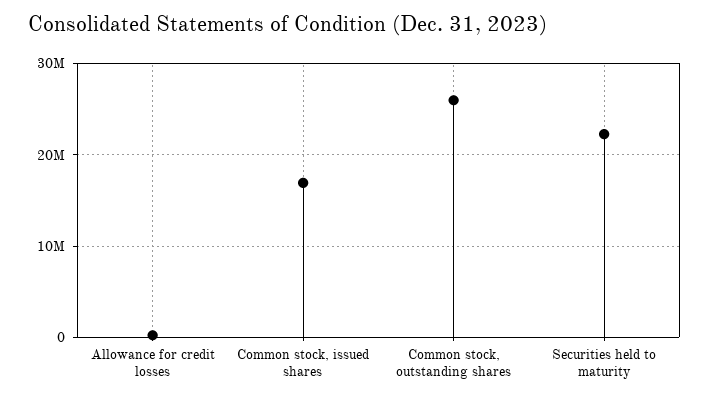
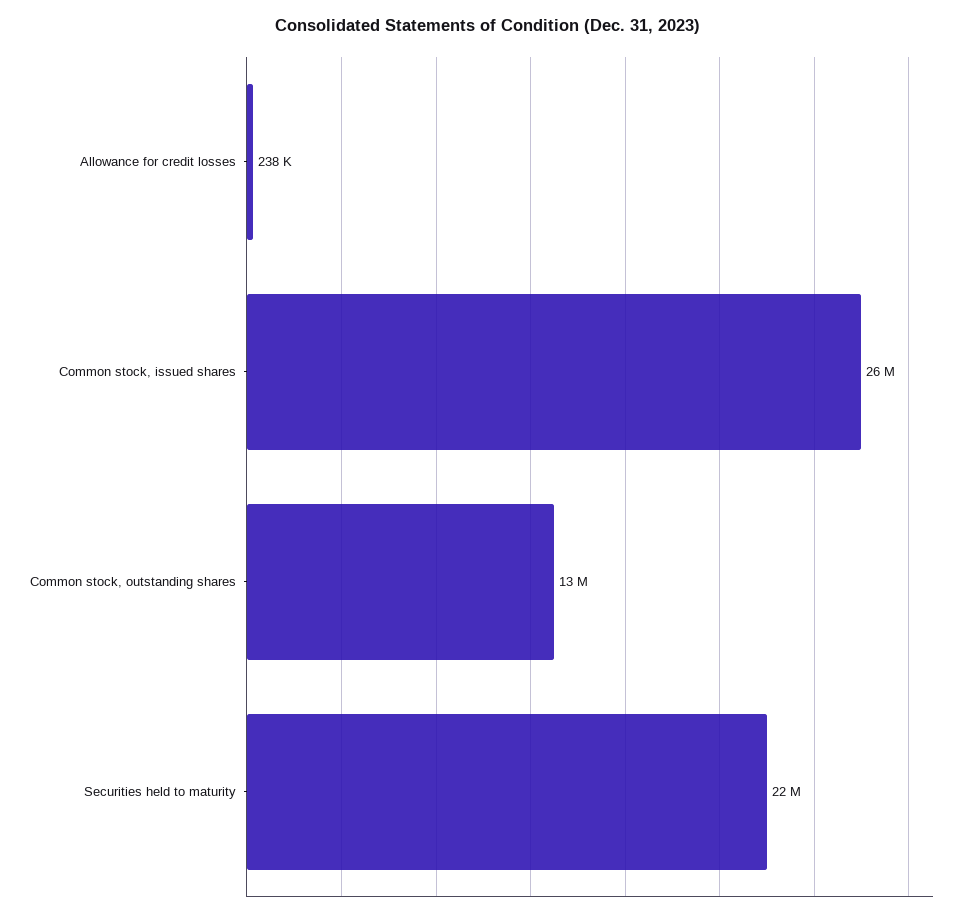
Common stock, issued shares: 17000000 -> 26000000
Common stock, outstanding shares: 26000000 -> 13000000

